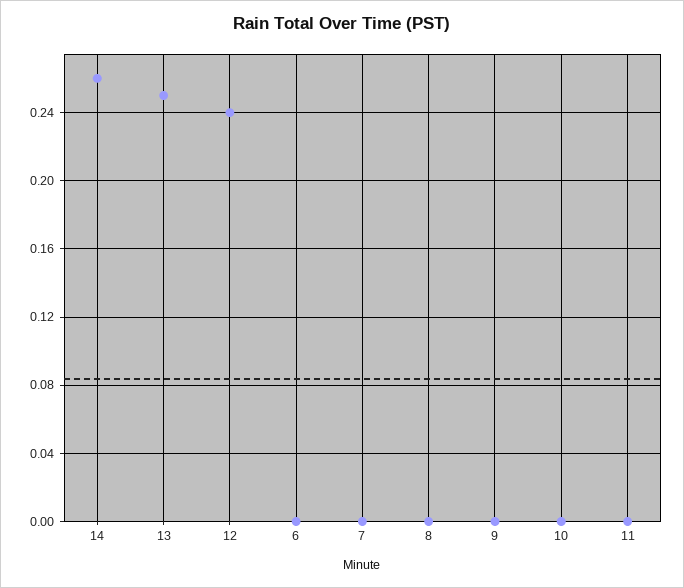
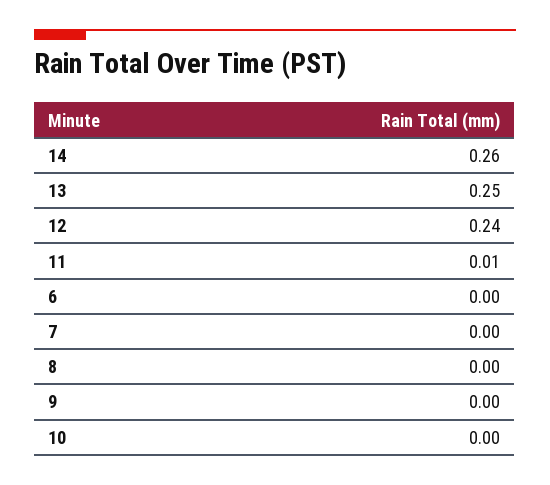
11: 0 -> 0.01

